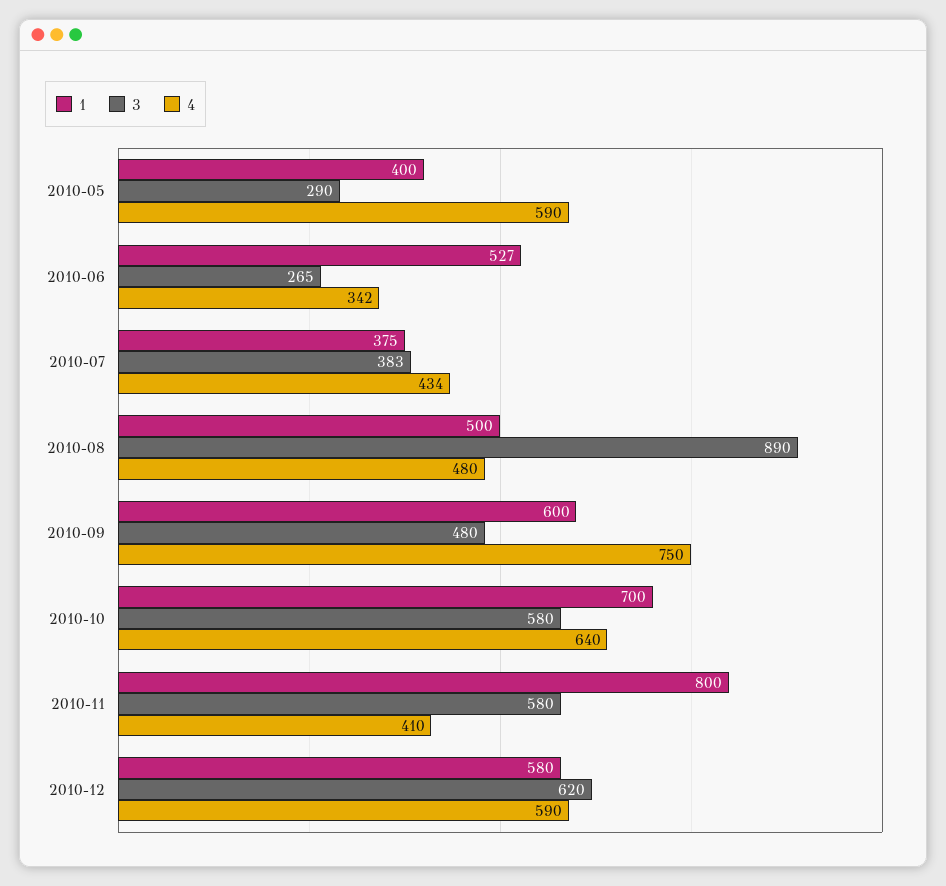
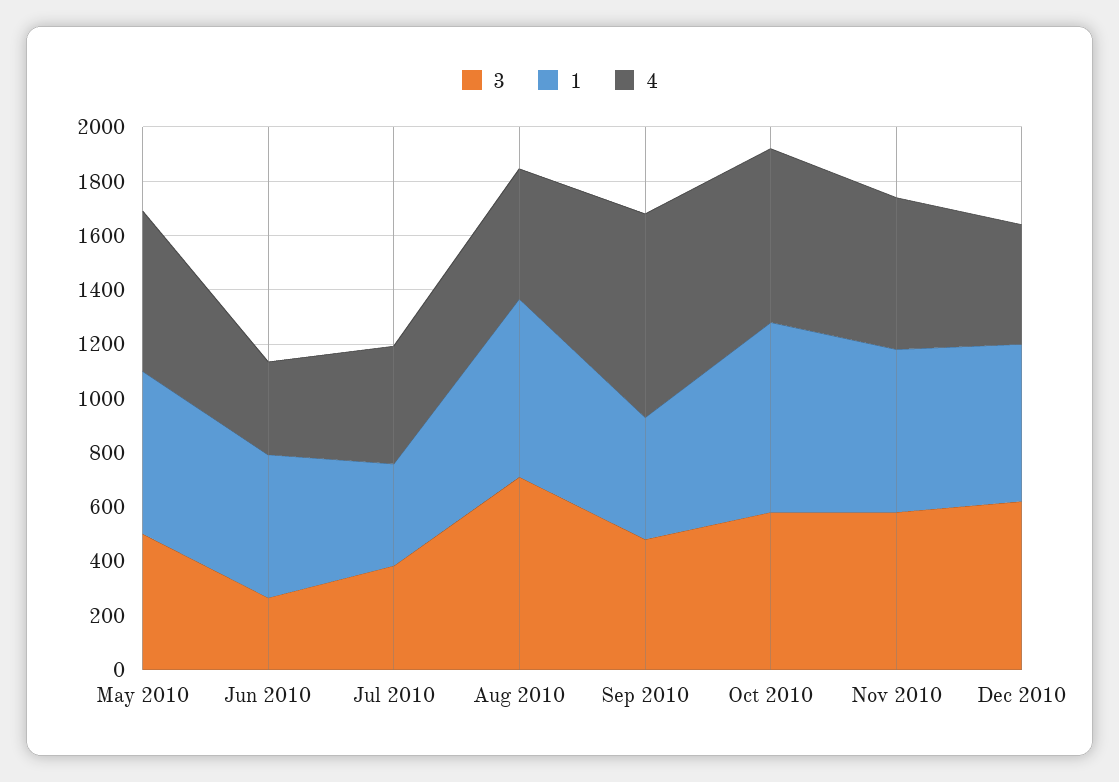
1, 2010-05: 400 -> 600
3, 2010-05: 290 -> 500
1, 2010-08: 500 -> 650
3, 2010-08: 890 -> 700
1, 2010-09: 600 -> 450
1, 2010-11: 800 -> 600
4, 2010-11: 410 -> 550
4, 2010-12: 590 -> 450

